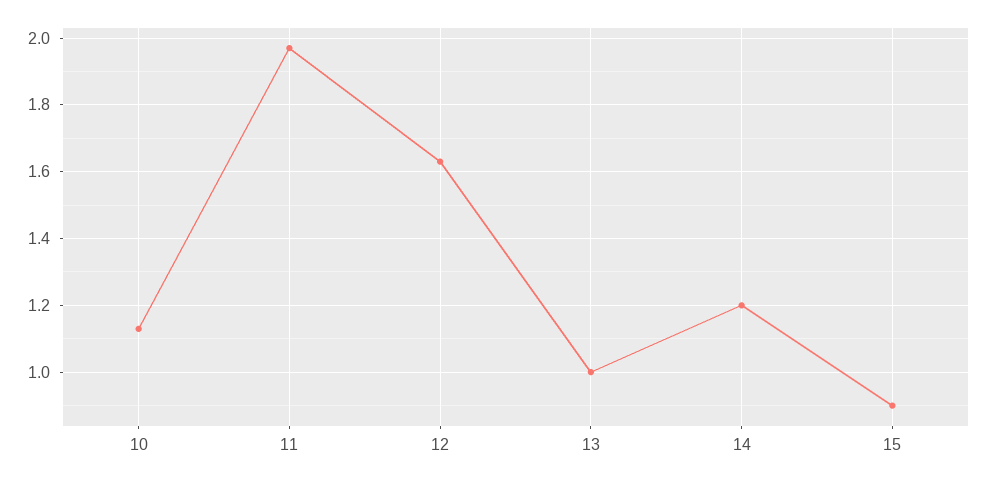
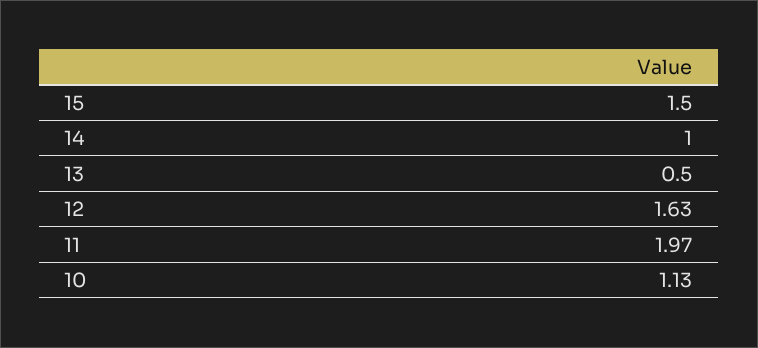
13: 1 -> 0.5
14: 1.2 -> 1
15: 0.9 -> 1.5

